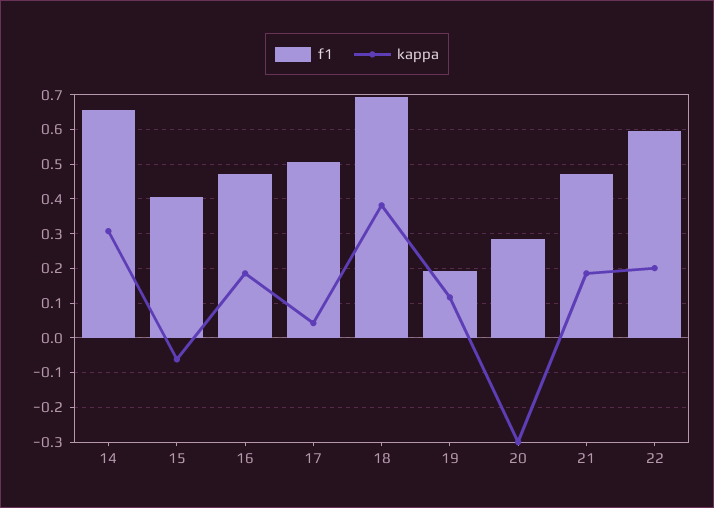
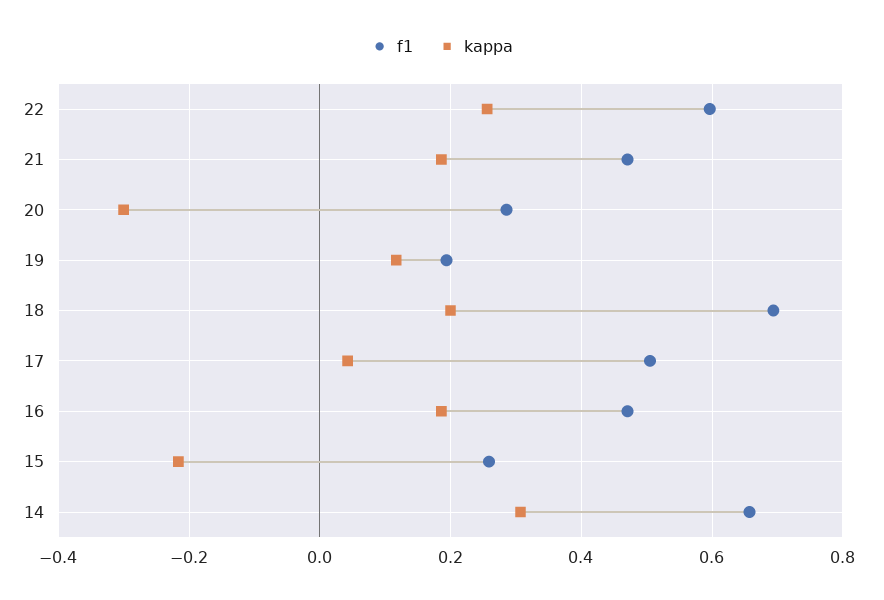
f1, 15: 0.4 -> 0.26
kappa, 15: -0.06 -> -0.22
kappa, 18: 0.38 -> 0.2
kappa, 22: 0.2 -> 0.26

